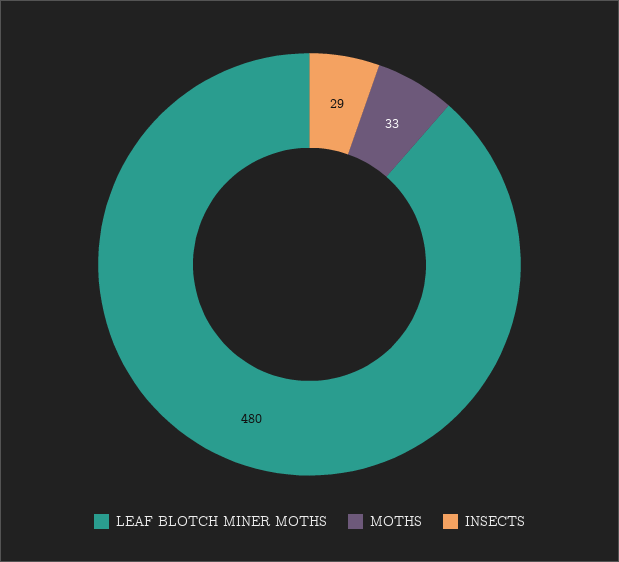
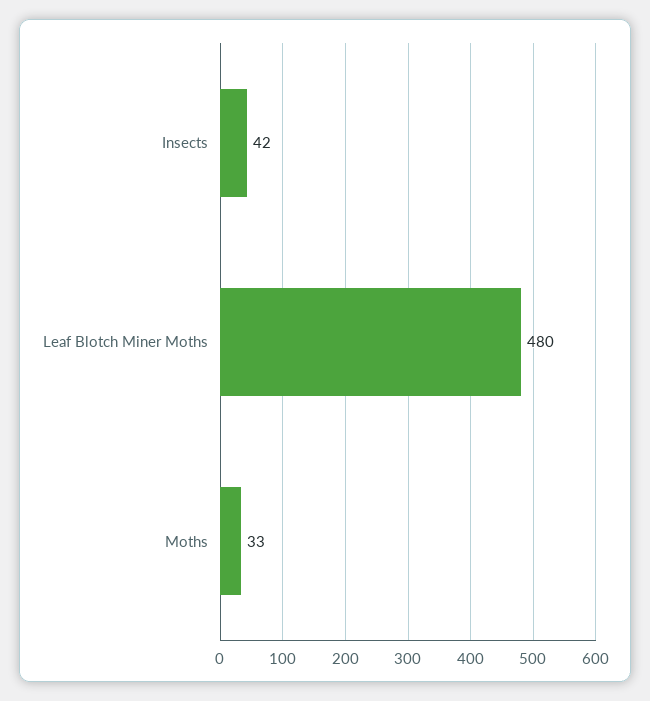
INSECTS: 29 -> 42

